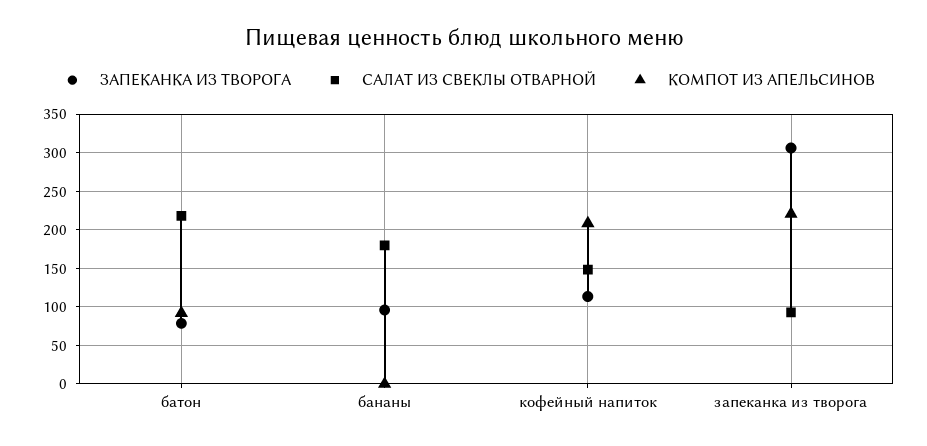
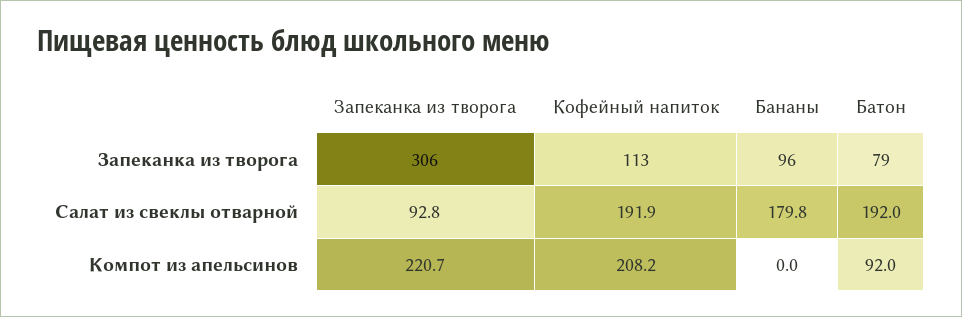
САЛАТ ИЗ СВЕКЛЫ ОТВАРНОЙ, батон: 220 -> 192
САЛАТ ИЗ СВЕКЛЫ ОТВАРНОЙ, кофейный напиток: 150 -> 191.9

